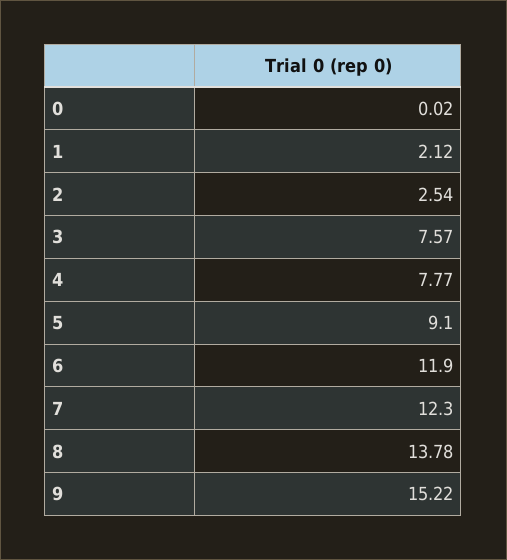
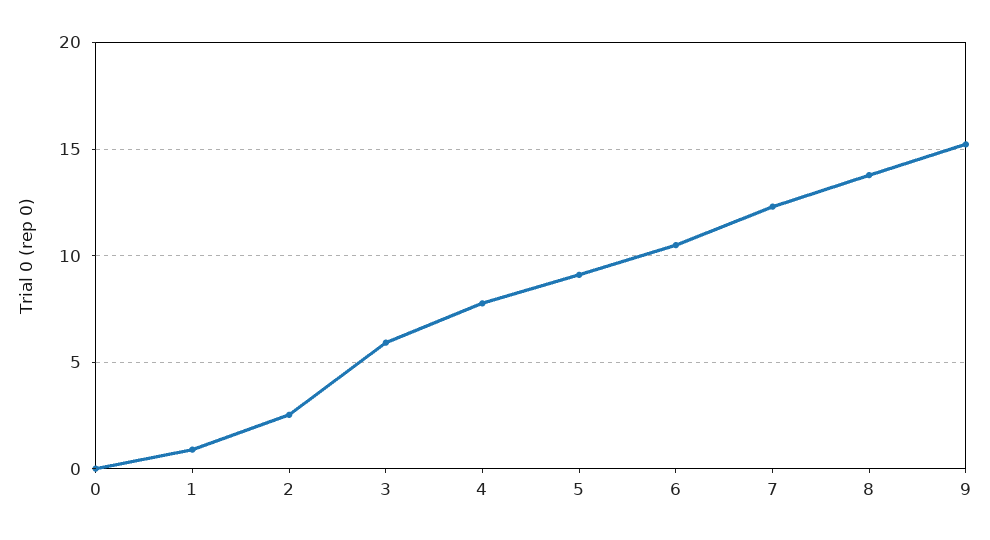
1: 2.12 -> 1
3: 7.57 -> 6
6: 11.9 -> 10.5

